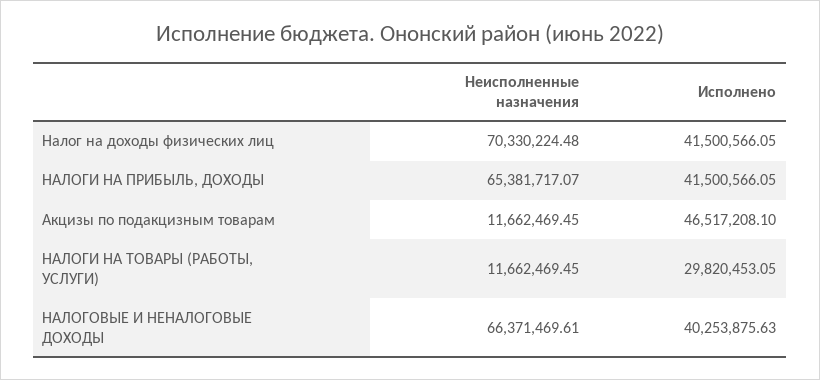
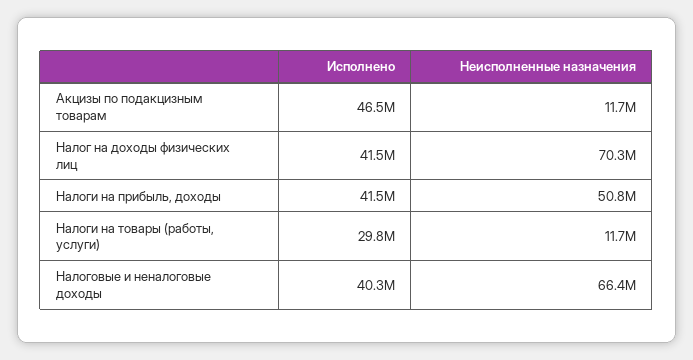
Неисполненные назначения, НАЛОГИ НА ПРИБЫЛЬ, ДОХОДЫ: 65381717.07 -> 50800000

